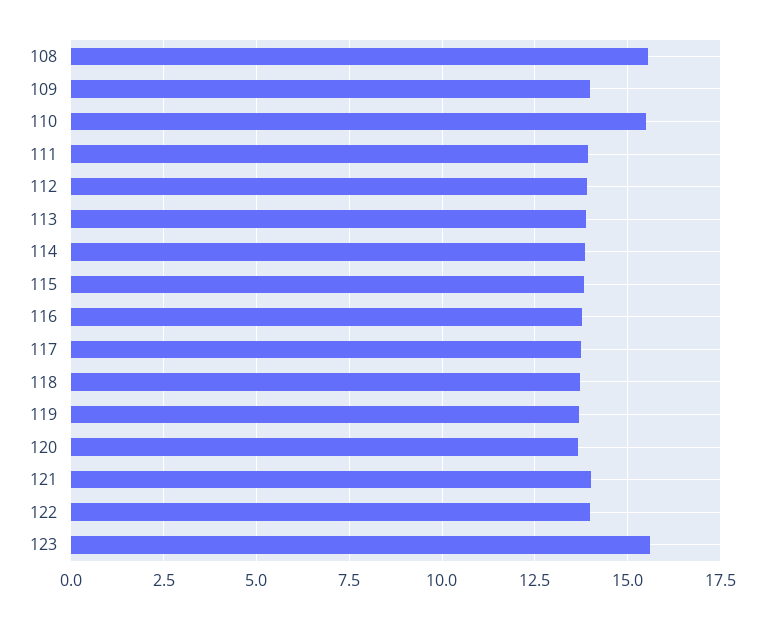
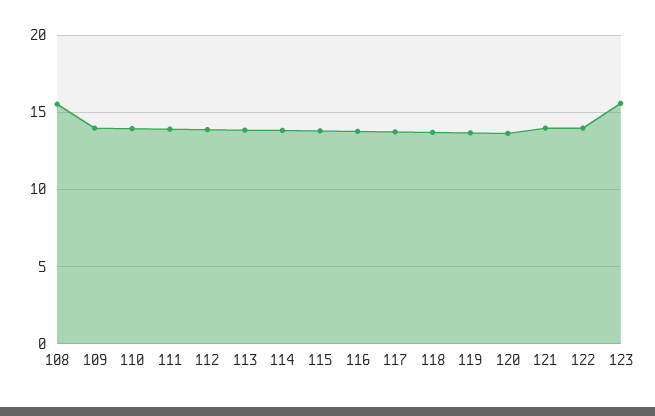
110: 15.5 -> 14

